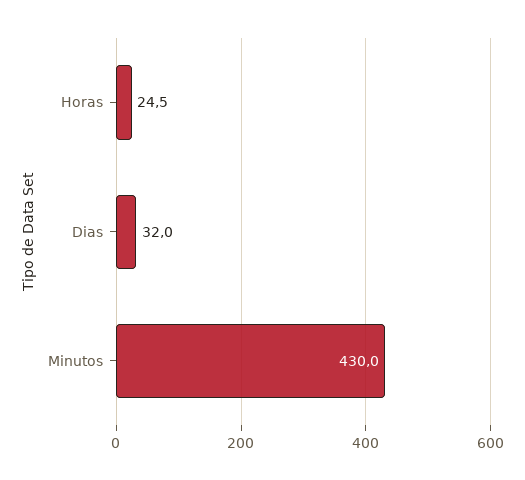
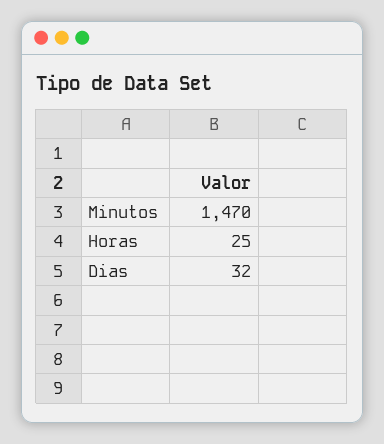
Minutos: 430 -> 1470

